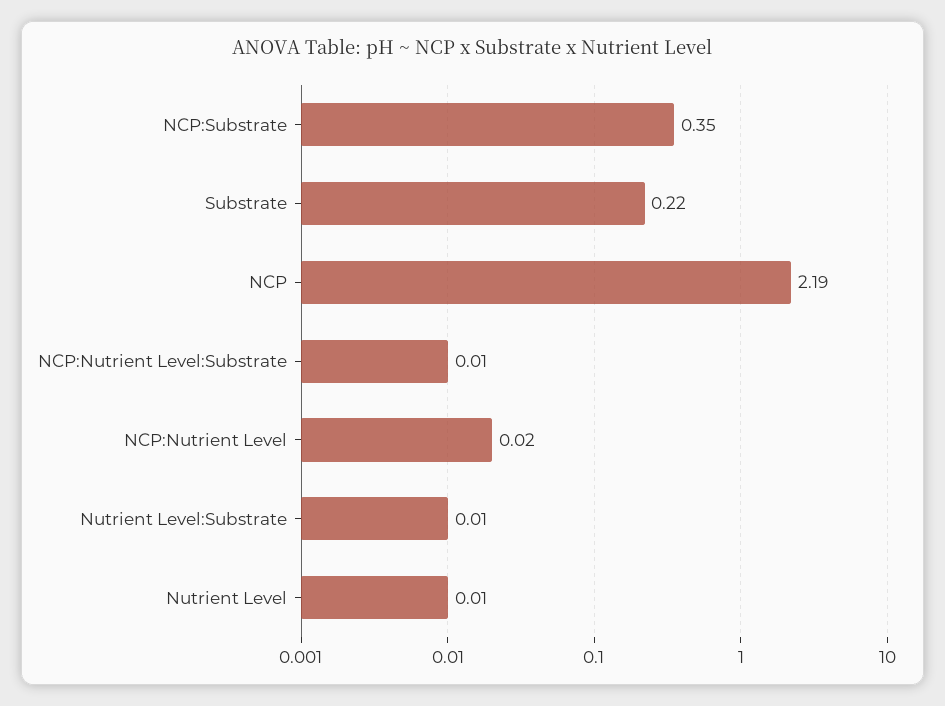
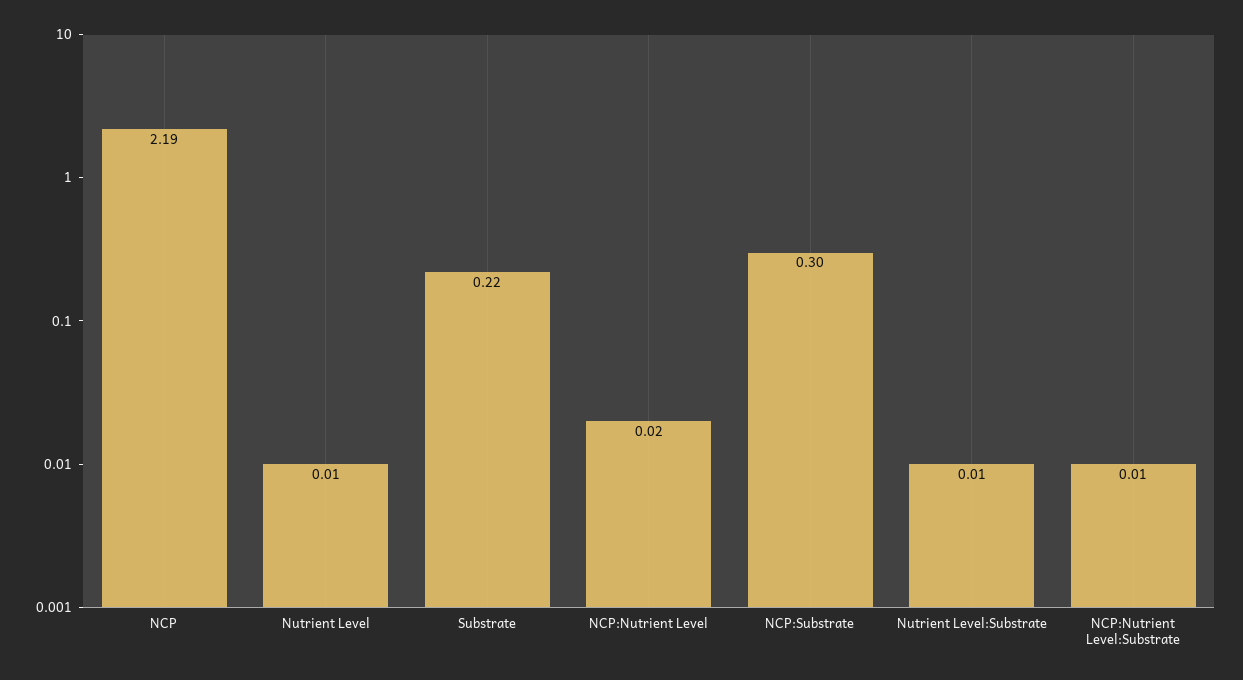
NCP:Substrate: 0.35 -> 0.3

